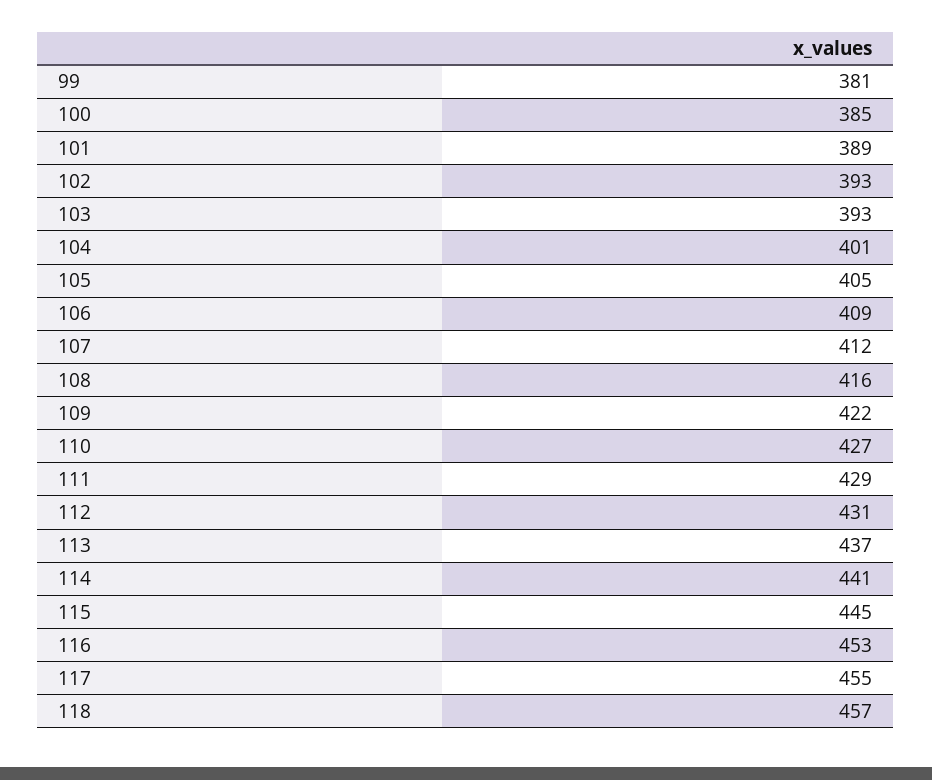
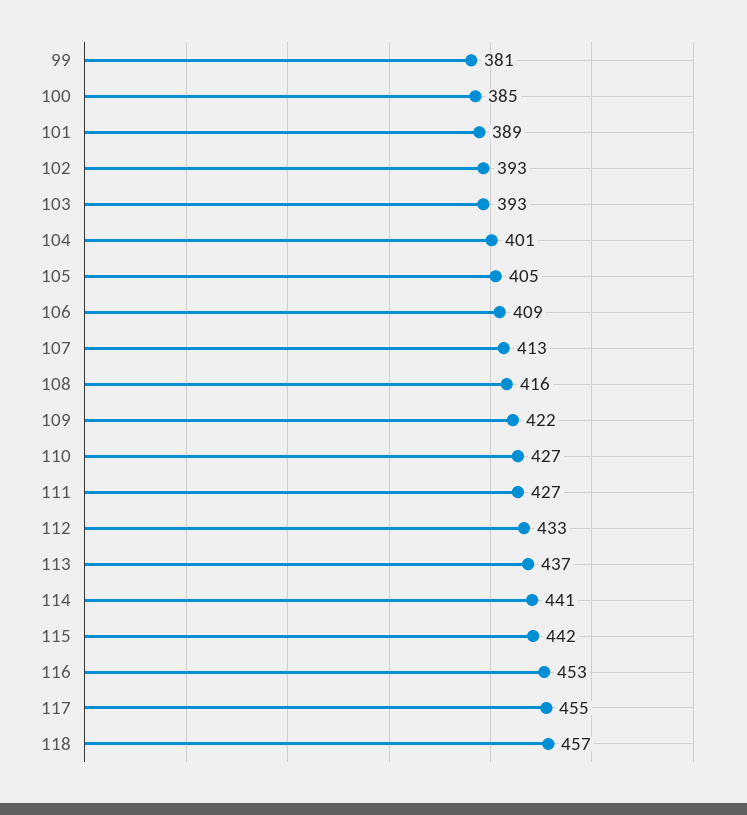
107: 412 -> 413
111: 429 -> 427
112: 431 -> 433
115: 445 -> 442

